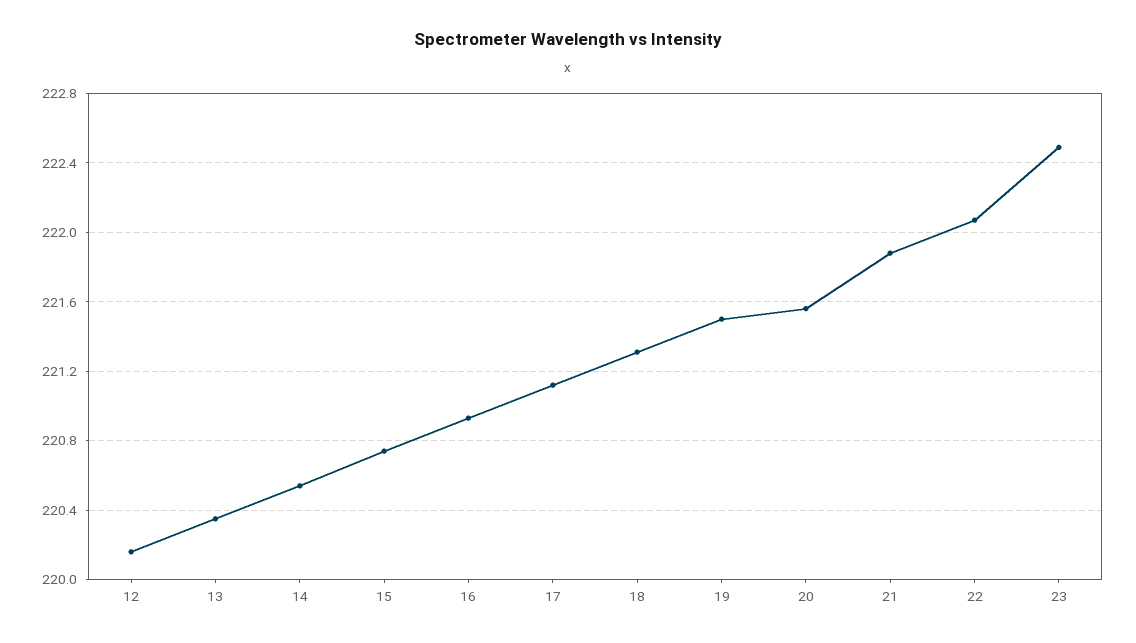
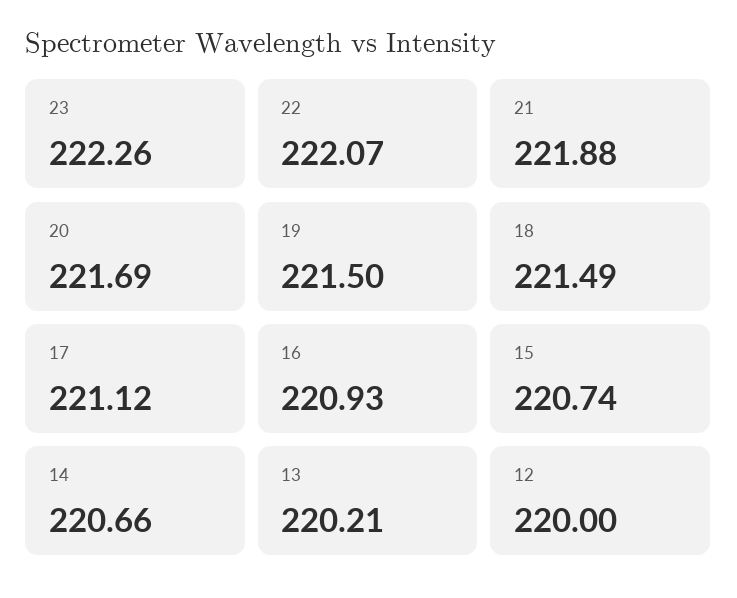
12: 220.15 -> 220
13: 220.35 -> 220.21
14: 220.55 -> 220.66
18: 221.3 -> 221.49
20: 221.55 -> 221.69
23: 222.5 -> 222.26

